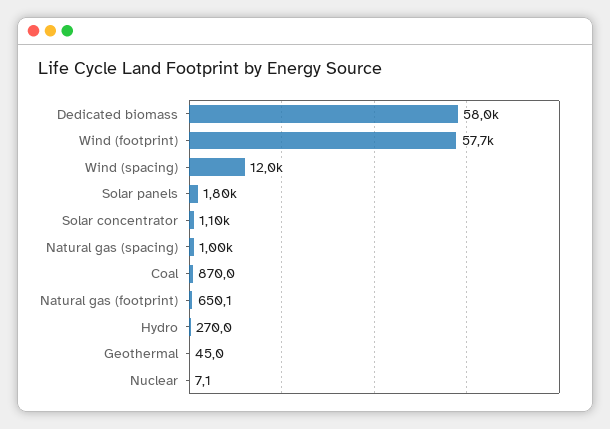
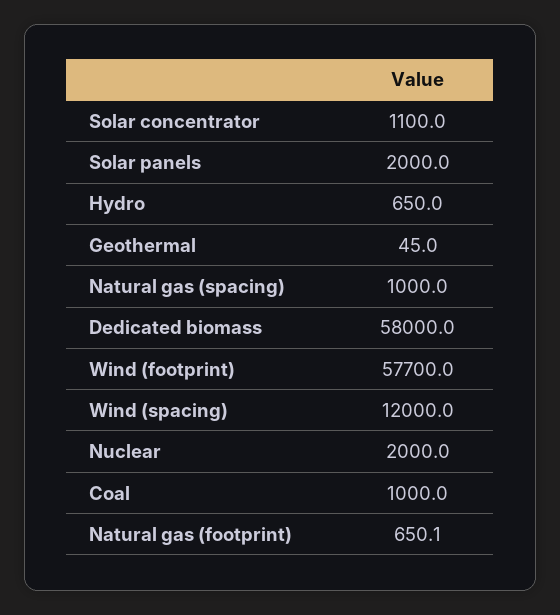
Solar panels: 1800 -> 2000
Coal: 870 -> 1000
Hydro: 270 -> 650
Nuclear: 7.1 -> 2000

